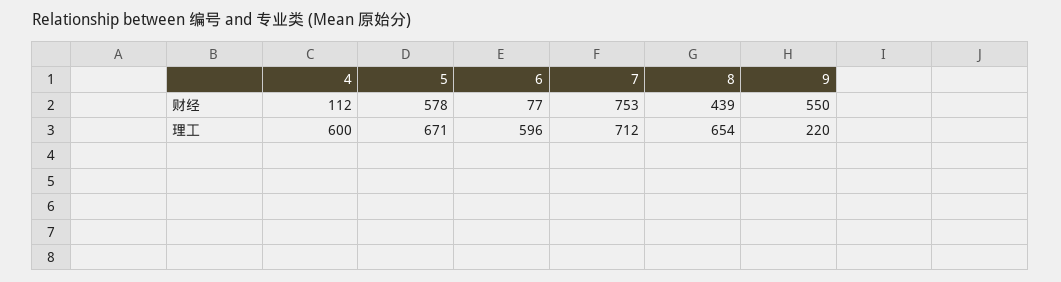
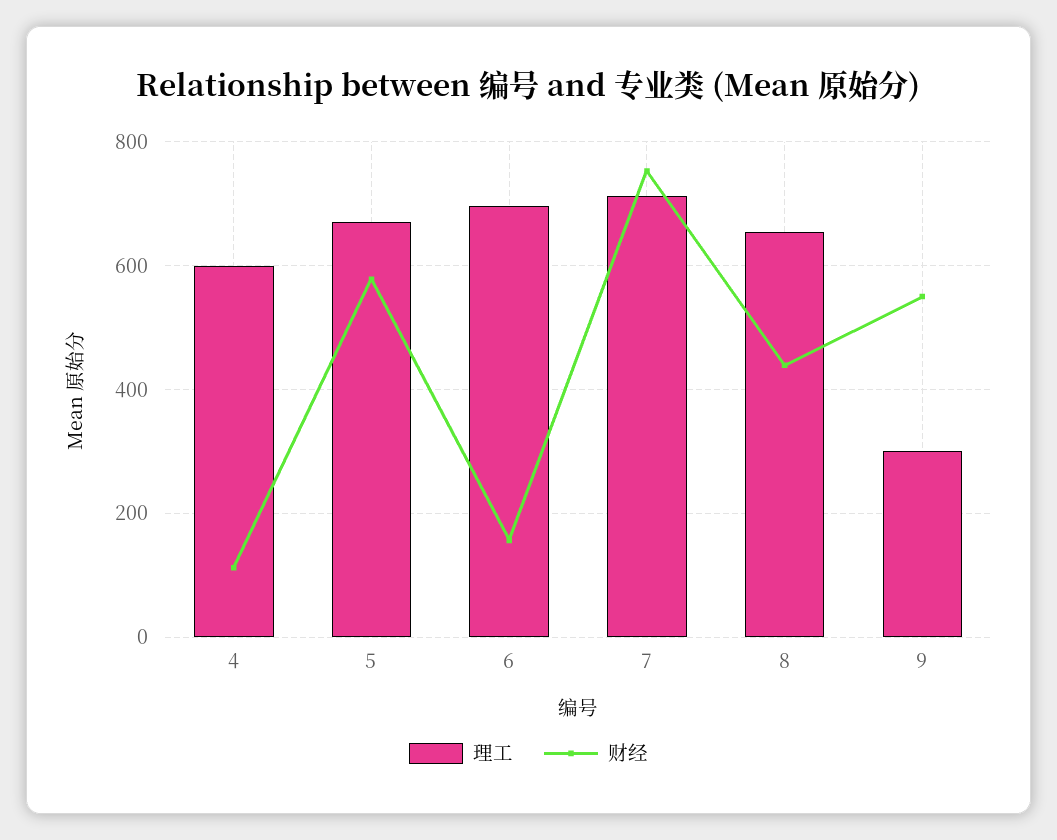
财经, 6: 77 -> 160
理工, 6: 596 -> 700
理工, 9: 220 -> 300

